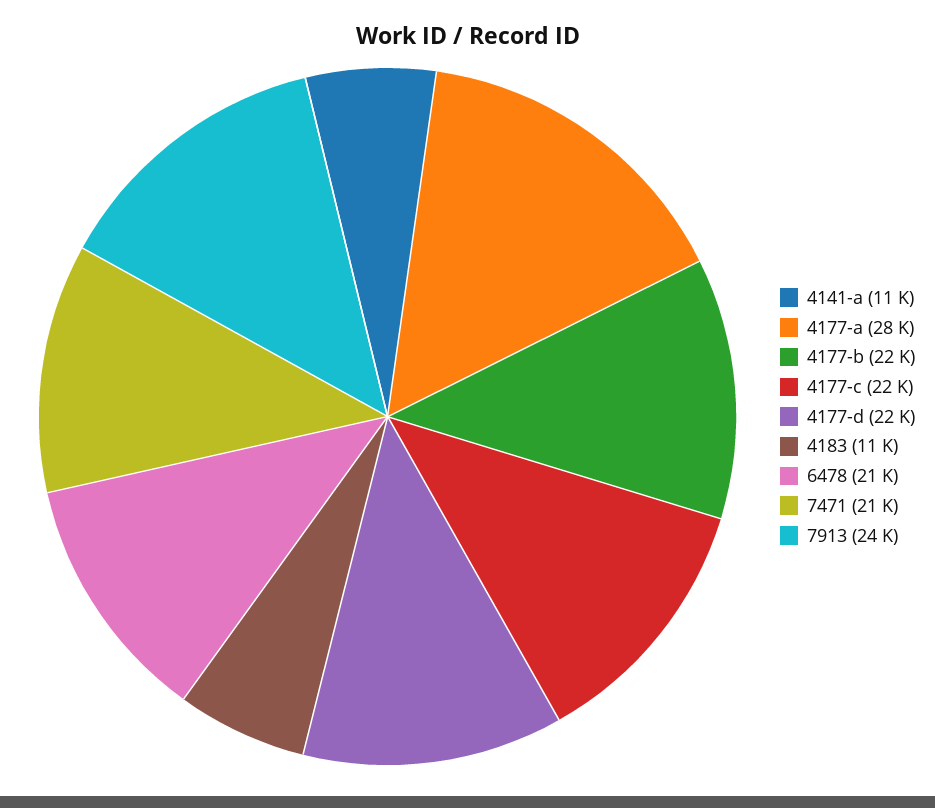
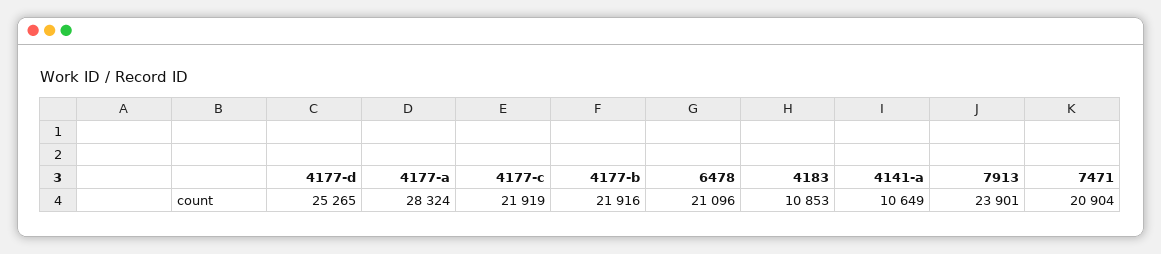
4177-d: 22000 -> 25265

